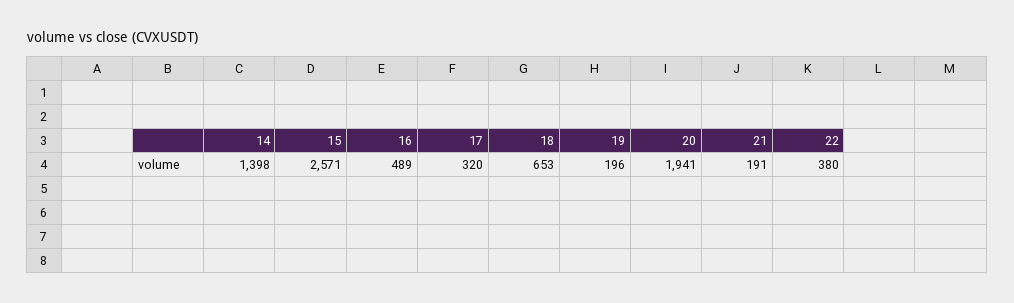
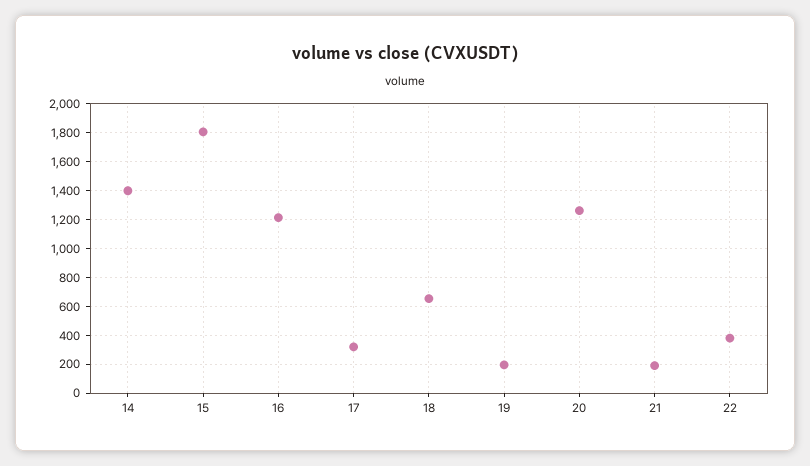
15: 2571 -> 1800
16: 489 -> 1200
20: 1941 -> 1250

